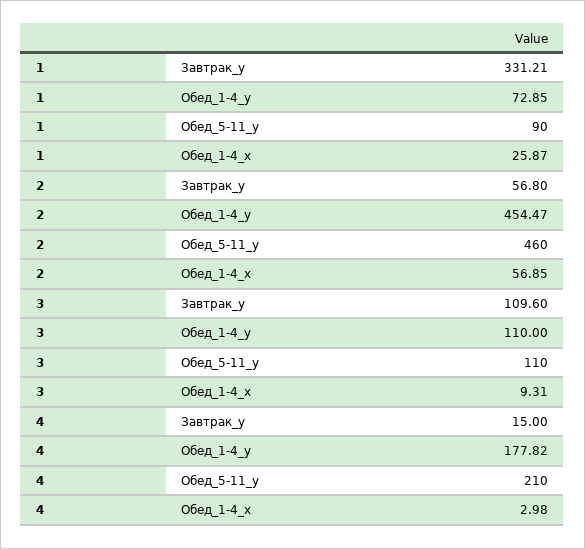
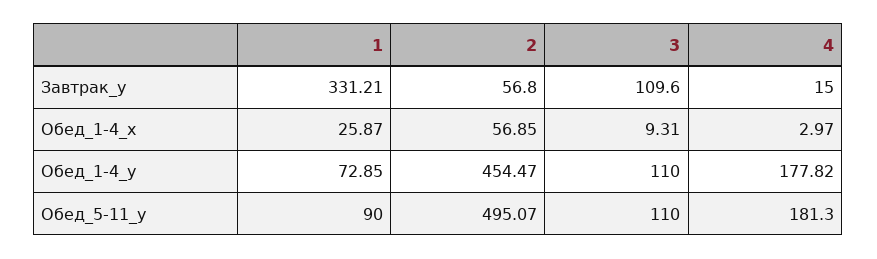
2, Обед_5-11_y: 460 -> 495.07
4, Обед_5-11_y: 210 -> 181.3
4, Обед_1-4_x: 2.98 -> 2.97

